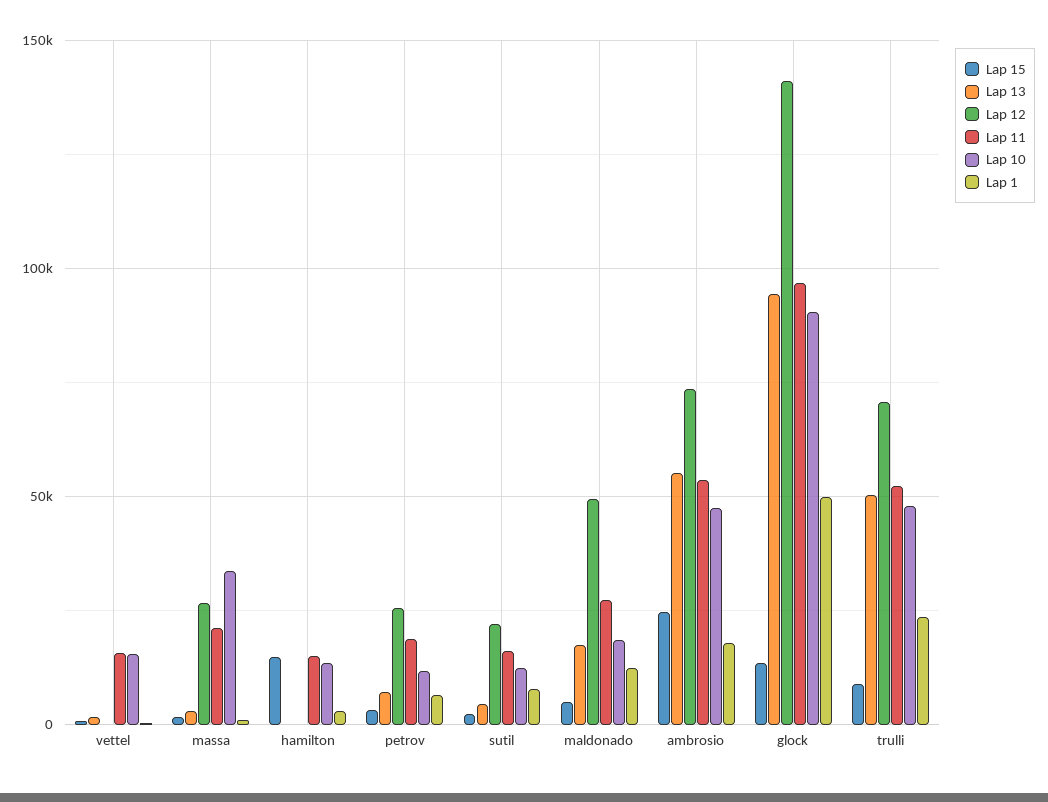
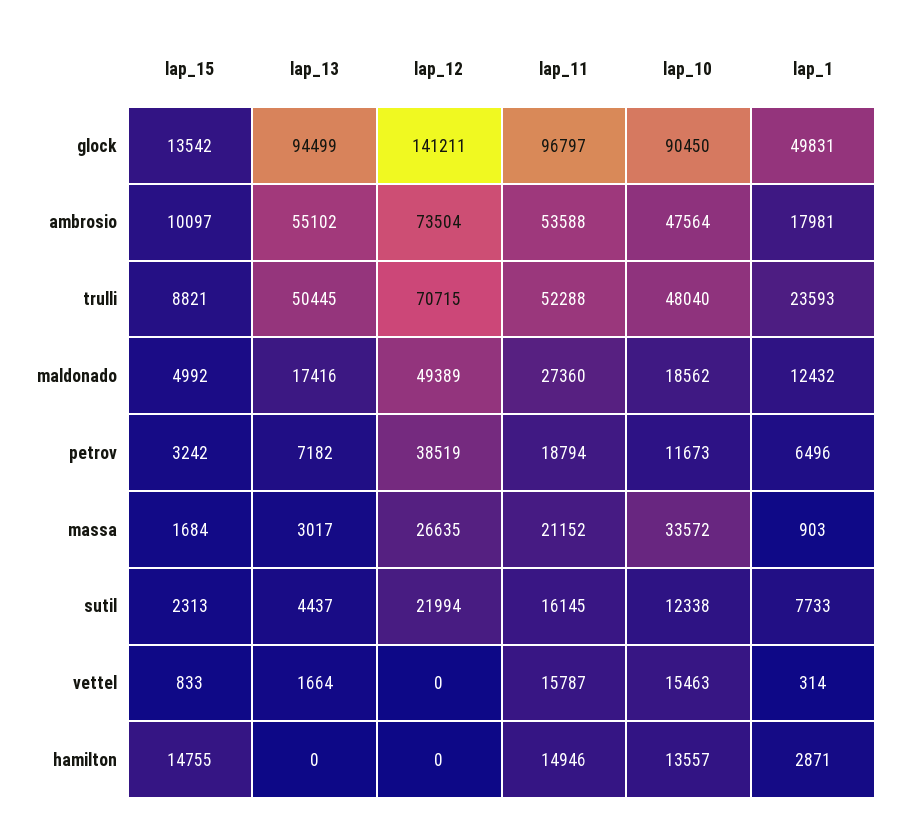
Lap 12, petrov: 25000 -> 38519
Lap 15, ambrosio: 25000 -> 10097

